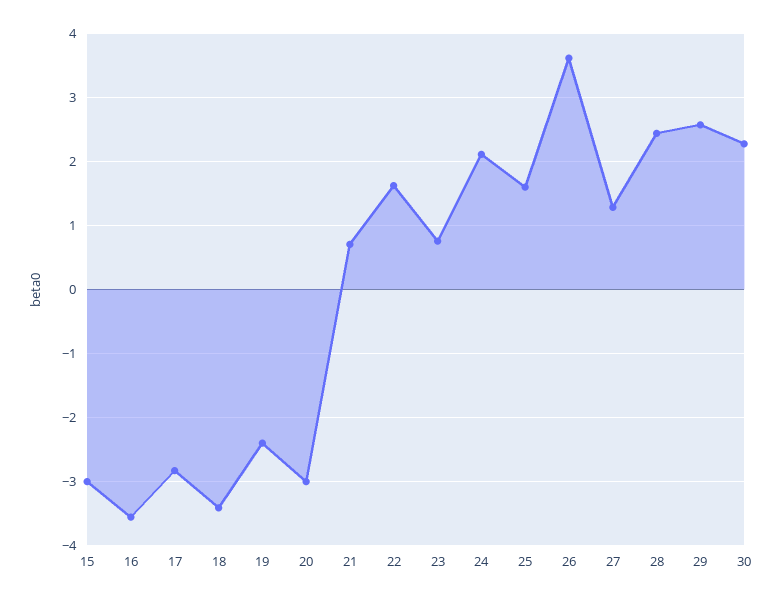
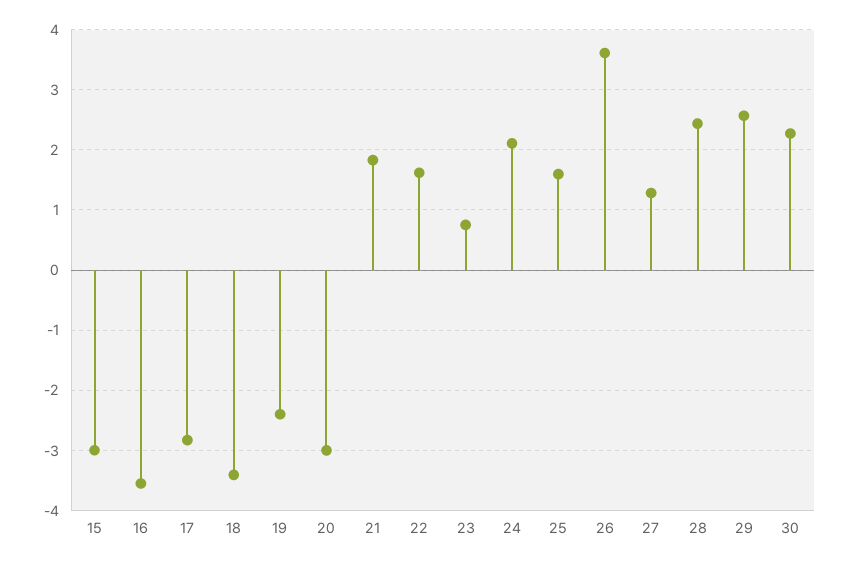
21: 0.7 -> 1.8

